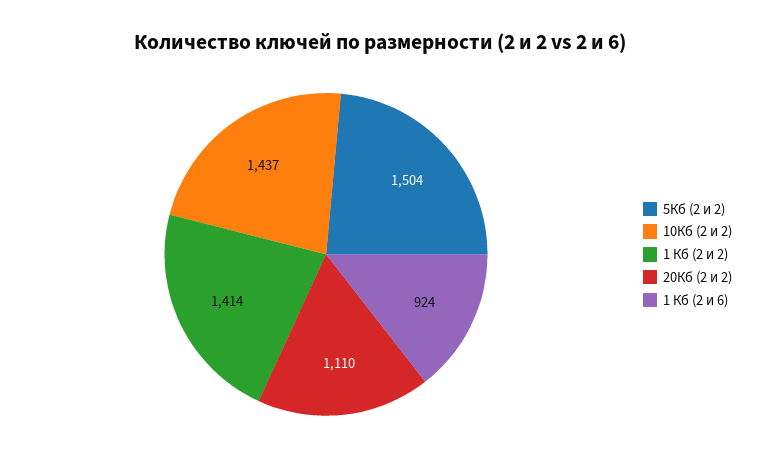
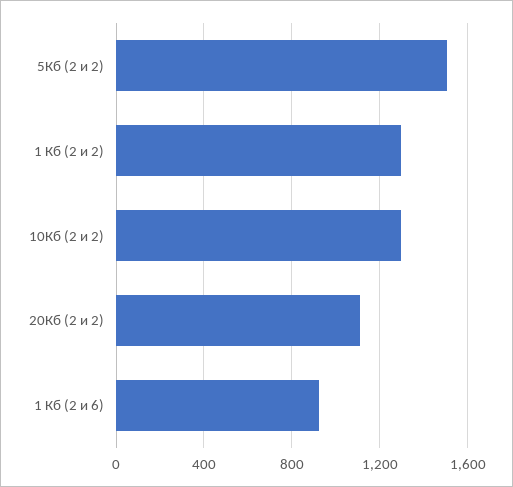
10Кб (2 и 2): 1437 -> 1300
1 Кб (2 и 2): 1414 -> 1300

